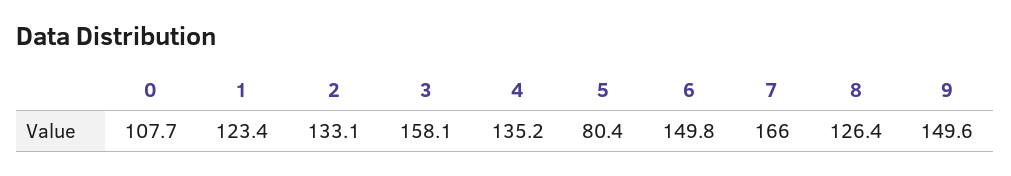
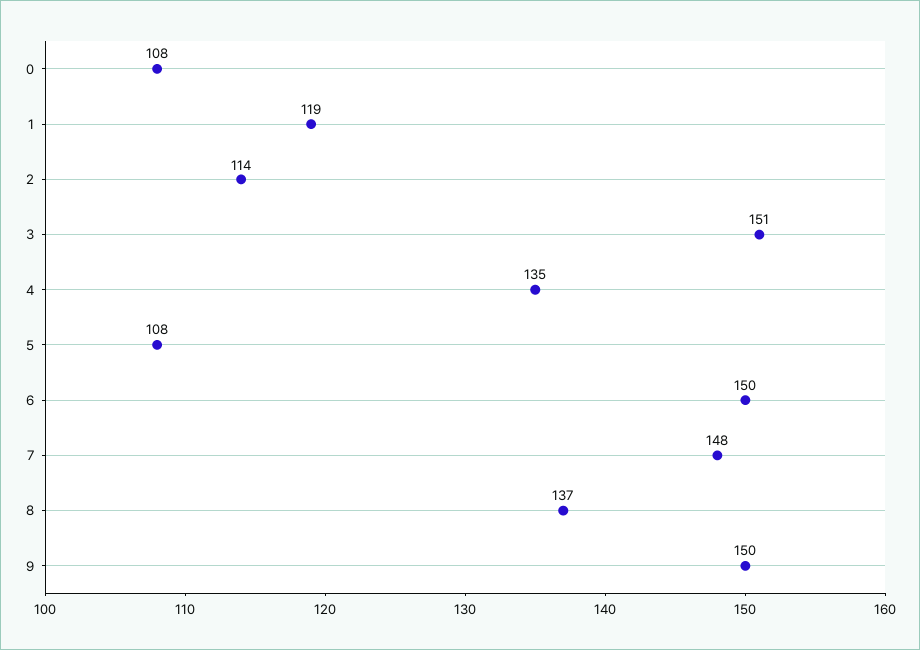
1: 123.4 -> 119
2: 133.1 -> 114
3: 158.1 -> 151
5: 80.4 -> 108
7: 166 -> 148
8: 126.4 -> 137

